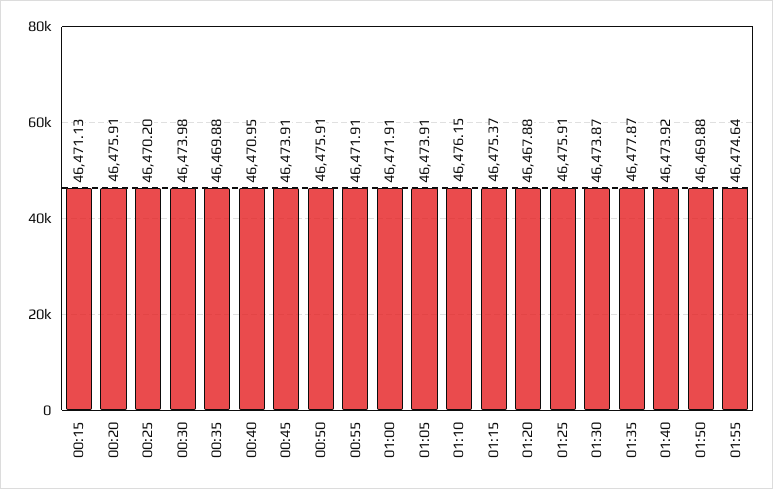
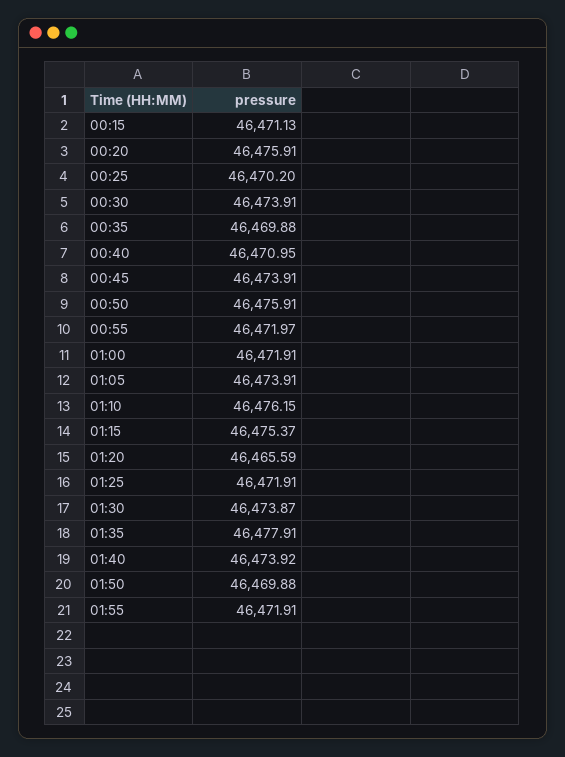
00:30: 46473.98 -> 46473.91
00:55: 46471.91 -> 46471.97
01:20: 46467.88 -> 46465.59
01:25: 46475.91 -> 46471.91
01:35: 46477.87 -> 46477.91
01:55: 46474.64 -> 46471.91

